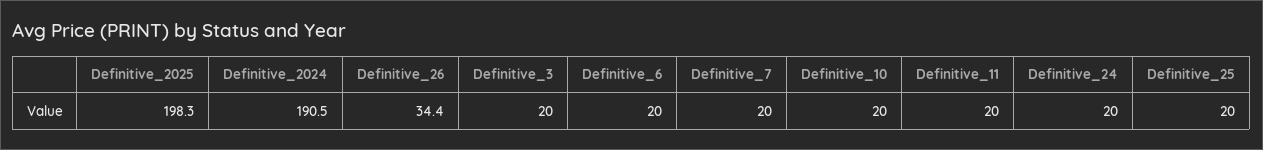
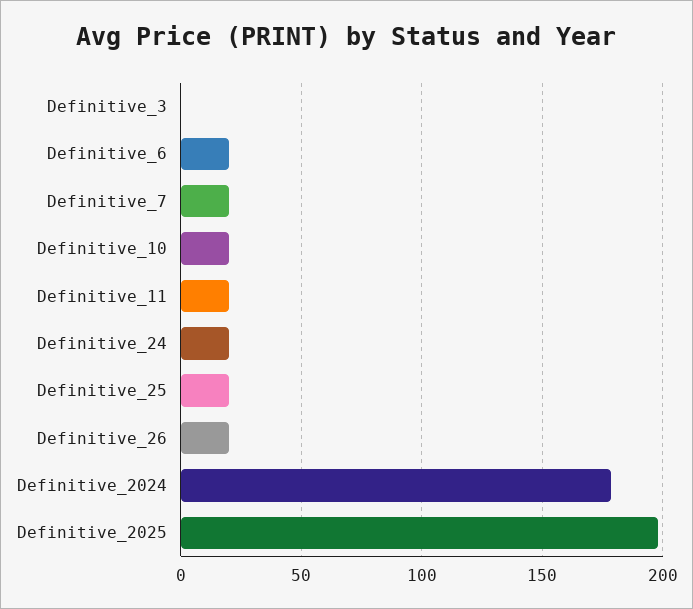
Definitive_2024: 190.5 -> 180
Definitive_26: 34.4 -> 20
Definitive_3: 20 -> 0

